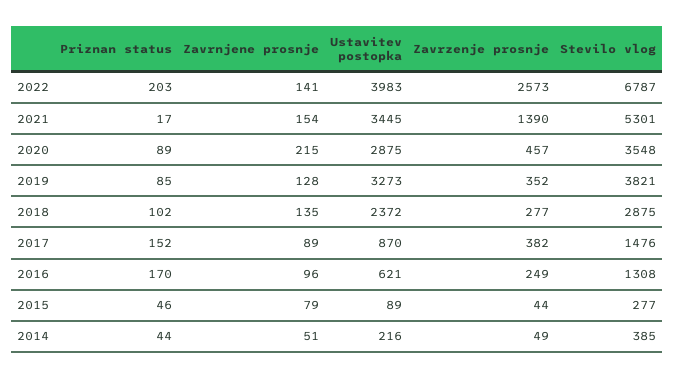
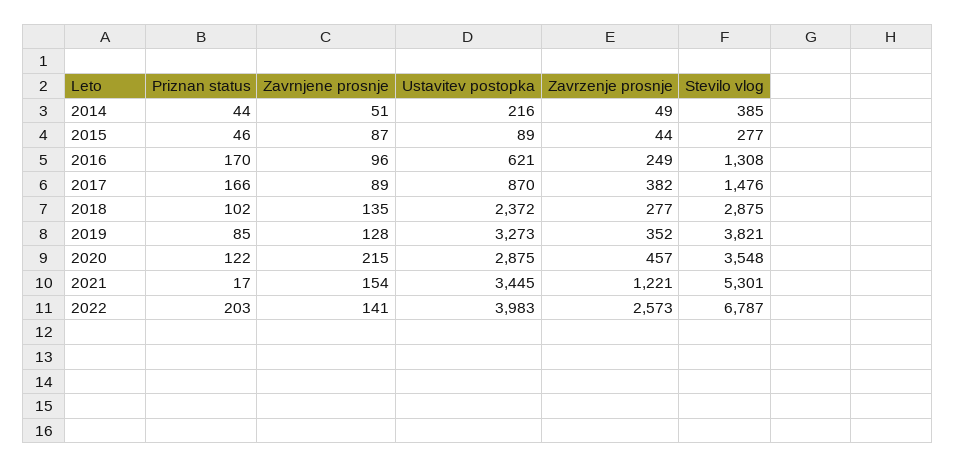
Zavrzenje prosnje, 2021: 1390 -> 1221
Priznan status, 2020: 89 -> 122
Priznan status, 2017: 152 -> 166
Zavrnjene prosnje, 2015: 79 -> 87

